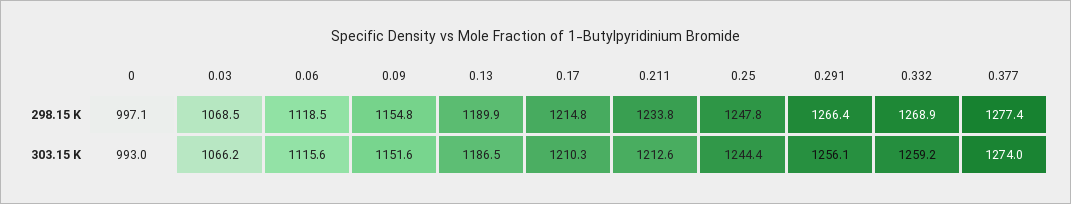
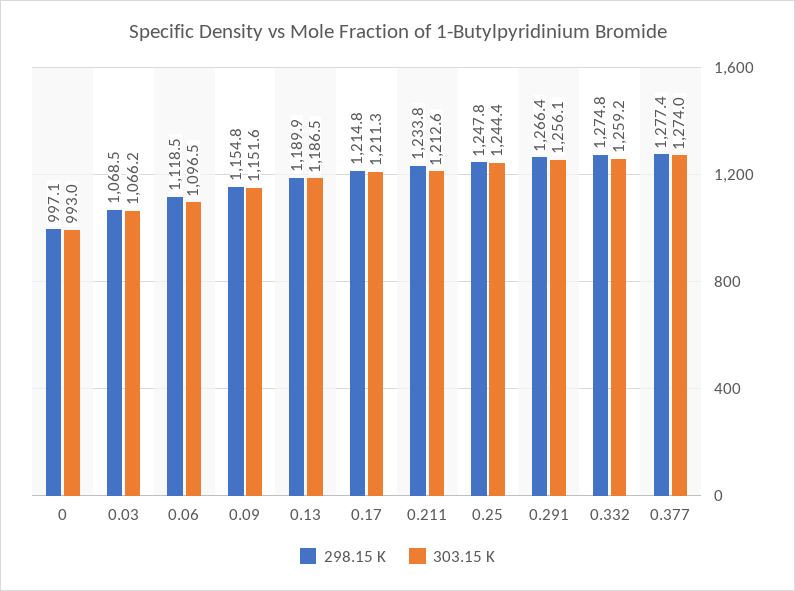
298.15 K, 0.332: 1268.9 -> 1274.8
303.15 K, 0.06: 1115.6 -> 1096.5
303.15 K, 0.17: 1210.3 -> 1211.3

